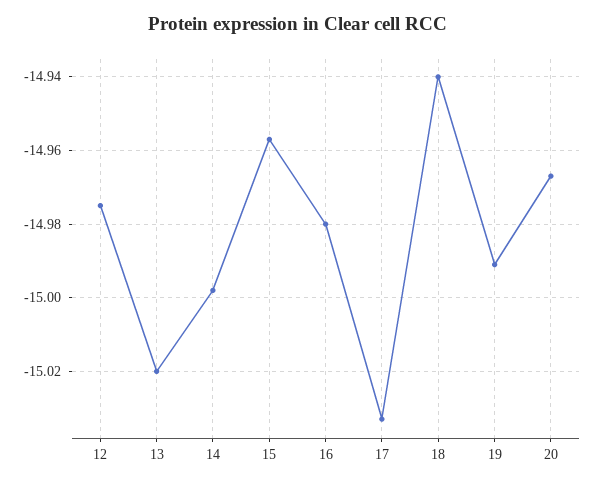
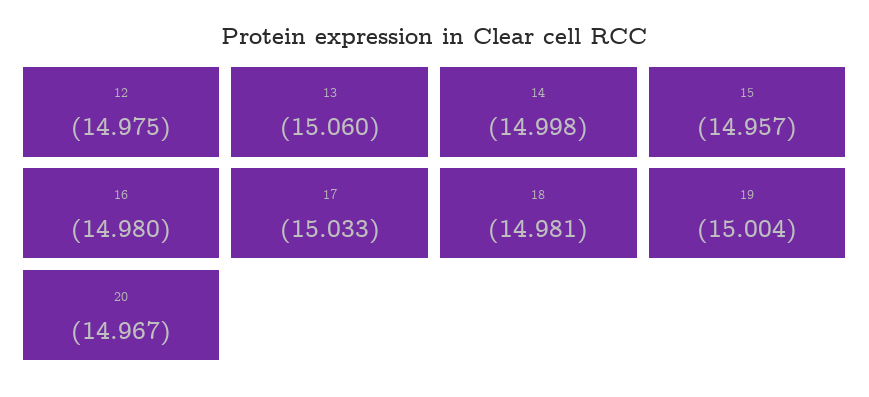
13: -15.02 -> -15.06
18: -14.94 -> -14.981
19: -14.99 -> -15.004

